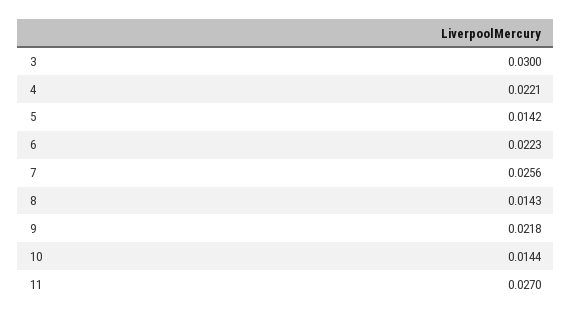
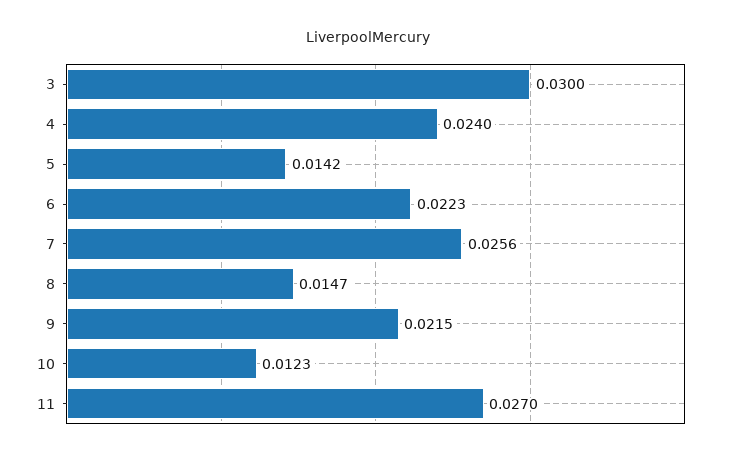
4: 0.0221 -> 0.024
8: 0.0143 -> 0.0147
9: 0.0218 -> 0.0215
10: 0.0144 -> 0.0123

